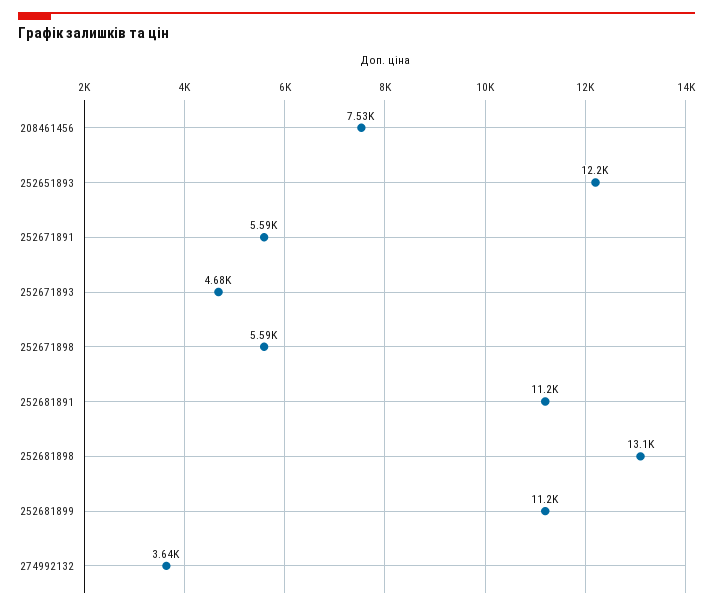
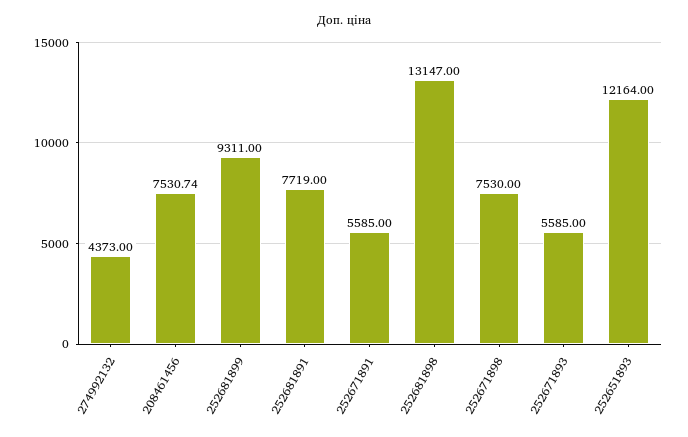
252671893: 4680 -> 5585
252671898: 5590 -> 7530
252681891: 11200 -> 7719
252681899: 11200 -> 9311
274992132: 3640 -> 4373

